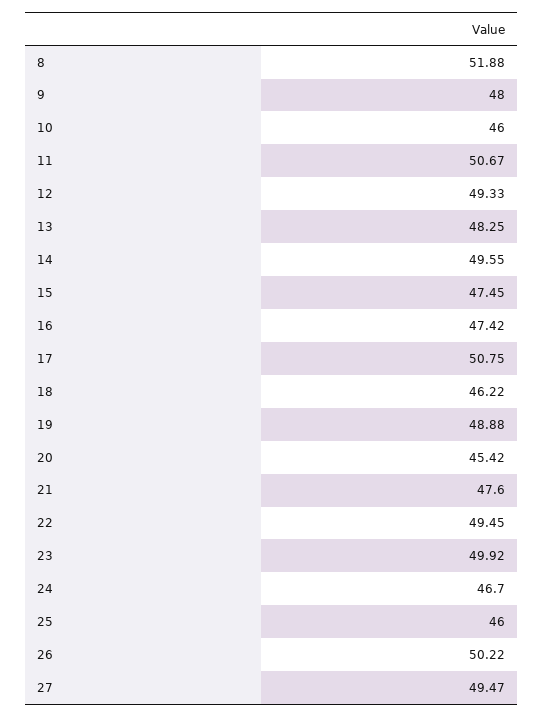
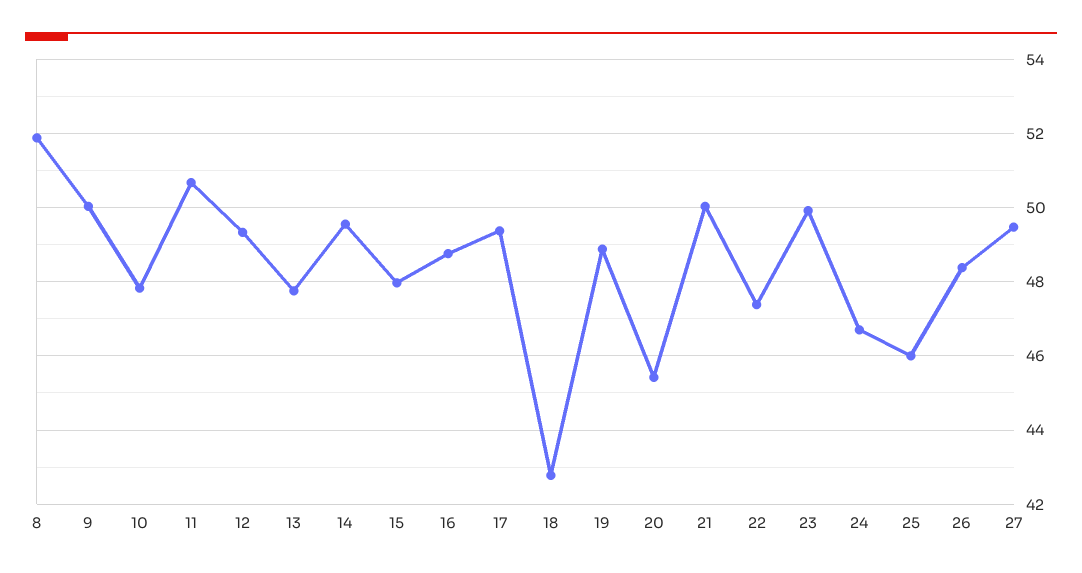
9: 48 -> 50
10: 46 -> 47.8
13: 48.25 -> 47.8
15: 47.45 -> 48
16: 47.42 -> 48.8
17: 50.75 -> 49.4
18: 46.22 -> 42.8
21: 47.6 -> 50
22: 49.45 -> 47.4
26: 50.22 -> 48.4

